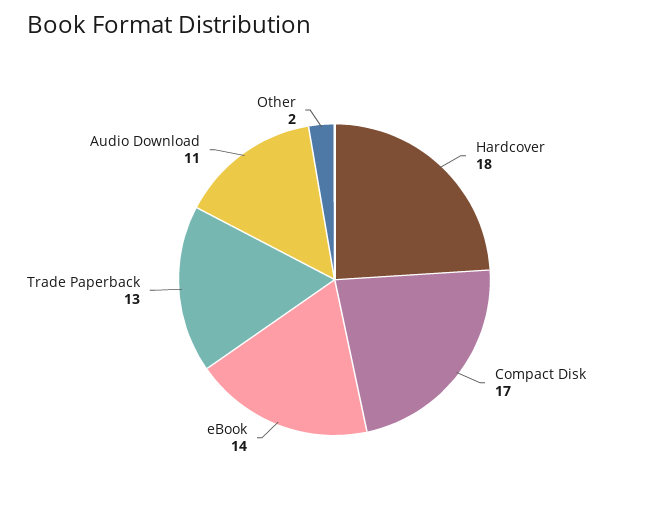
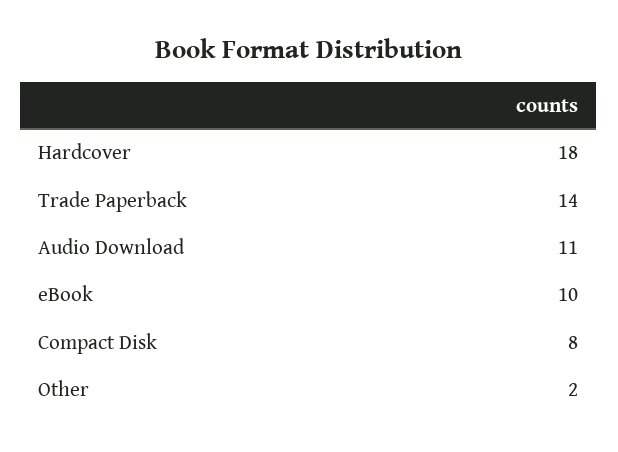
Compact Disk: 17 -> 8
eBook: 14 -> 10
Trade Paperback: 13 -> 14

